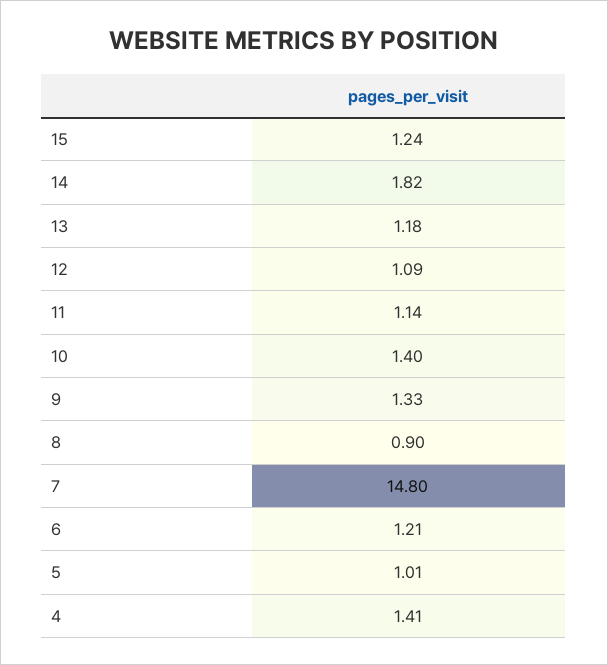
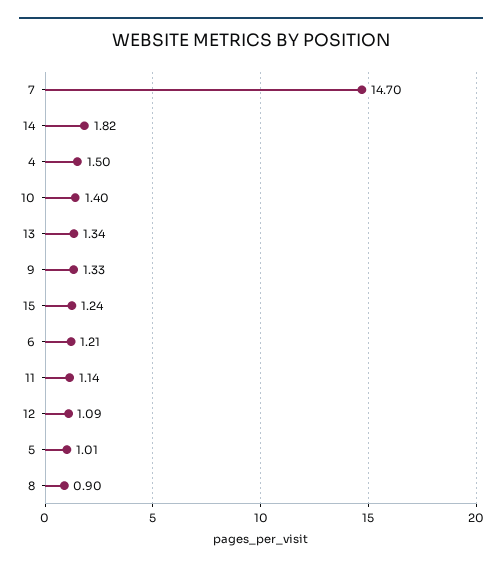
13: 1.18 -> 1.34
7: 14.8 -> 14.7
4: 1.41 -> 1.5

